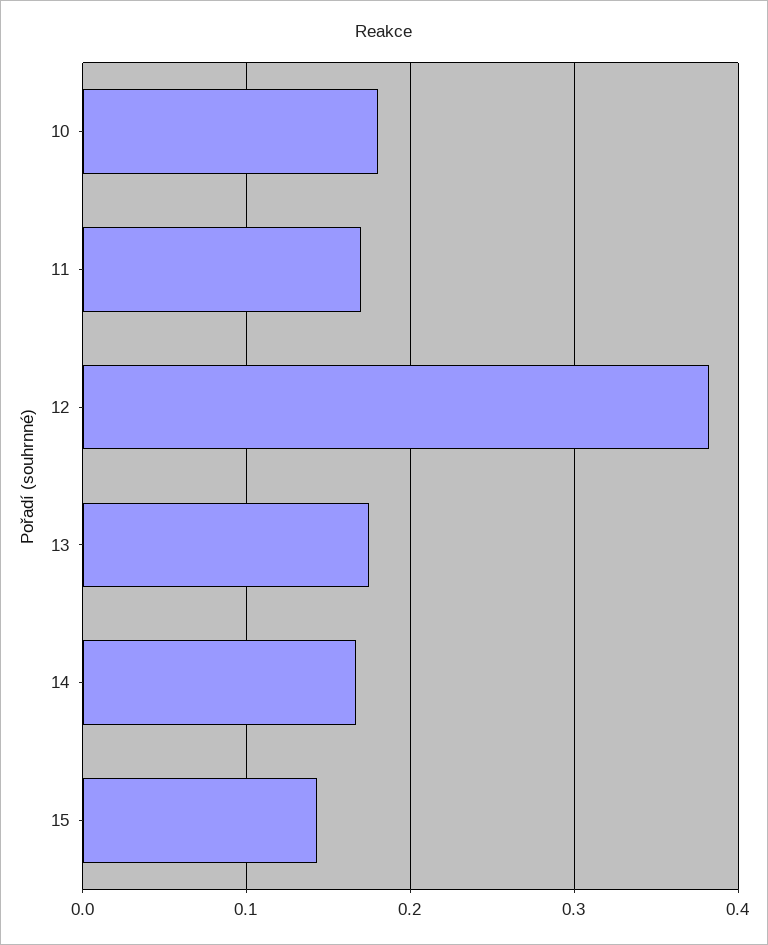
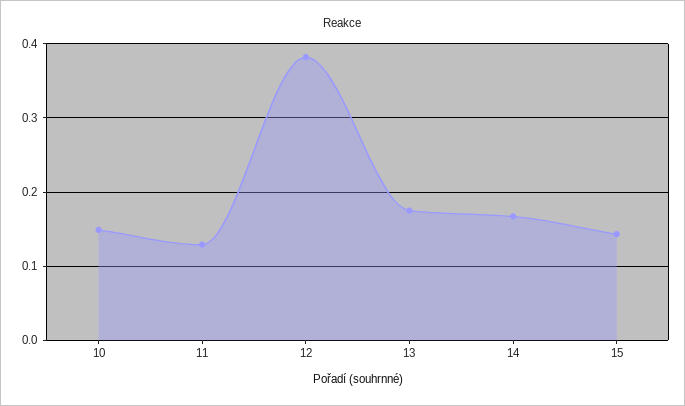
10: 0.18 -> 0.15
11: 0.17 -> 0.13

